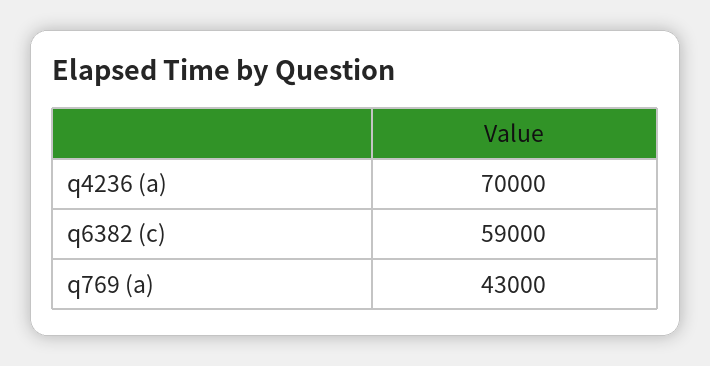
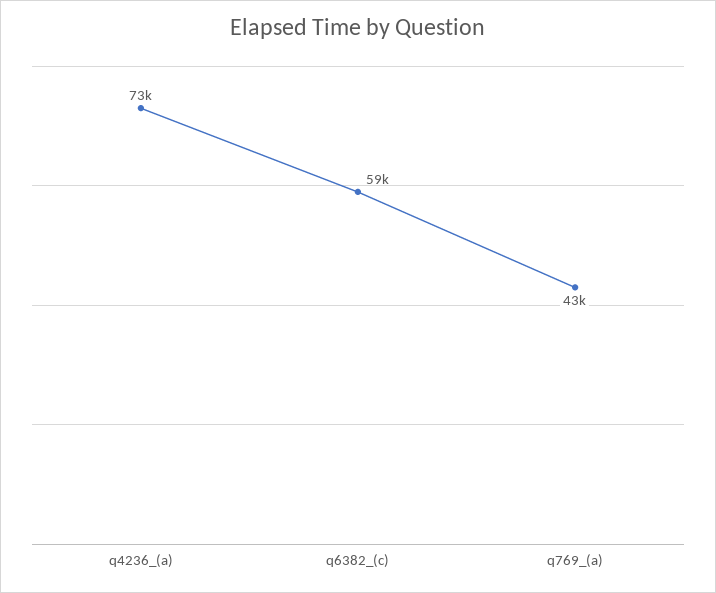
q4236 (a): 70000 -> 73000

